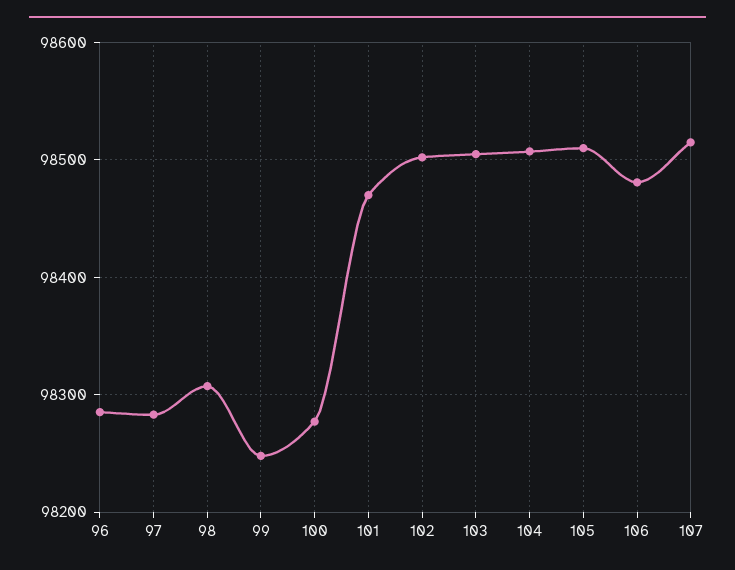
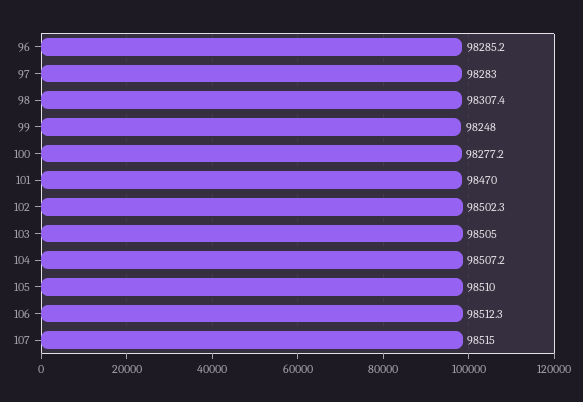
106: 98480 -> 98512.3

